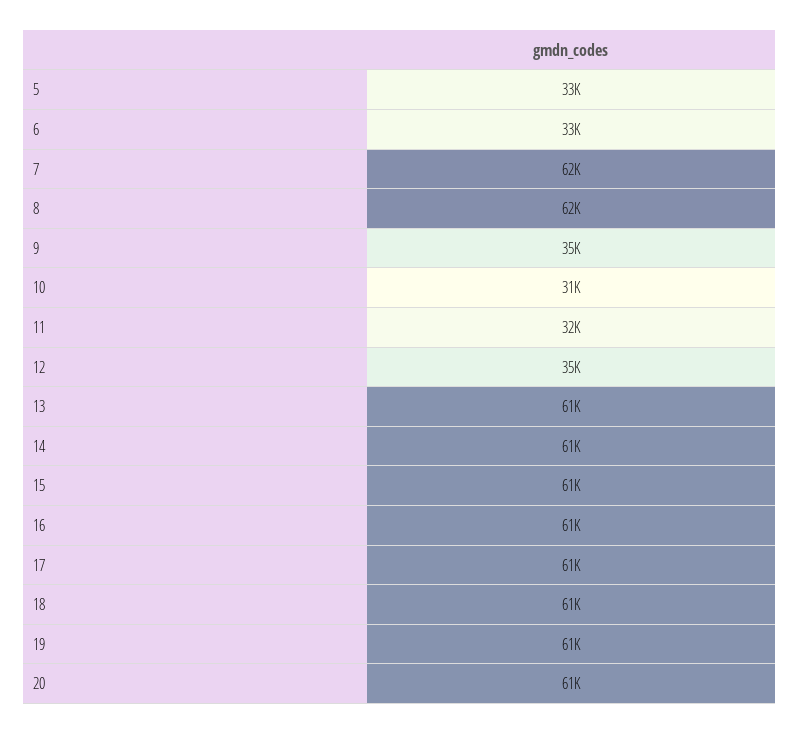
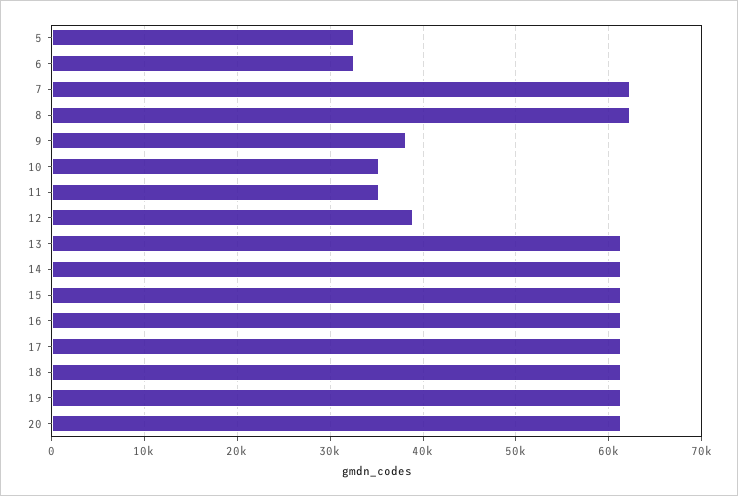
9: 35000 -> 38000
10: 31000 -> 35000
11: 32000 -> 35000
12: 35000 -> 39000

